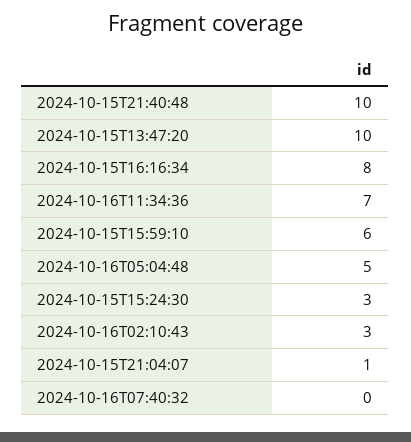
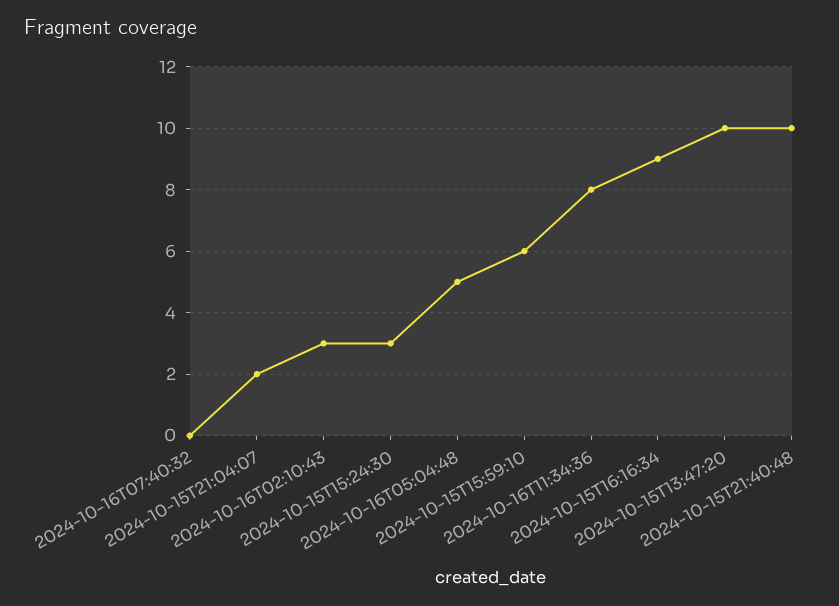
2024-10-15T16:16:34: 8 -> 9
2024-10-16T11:34:36: 7 -> 8
2024-10-15T21:04:07: 1 -> 2

